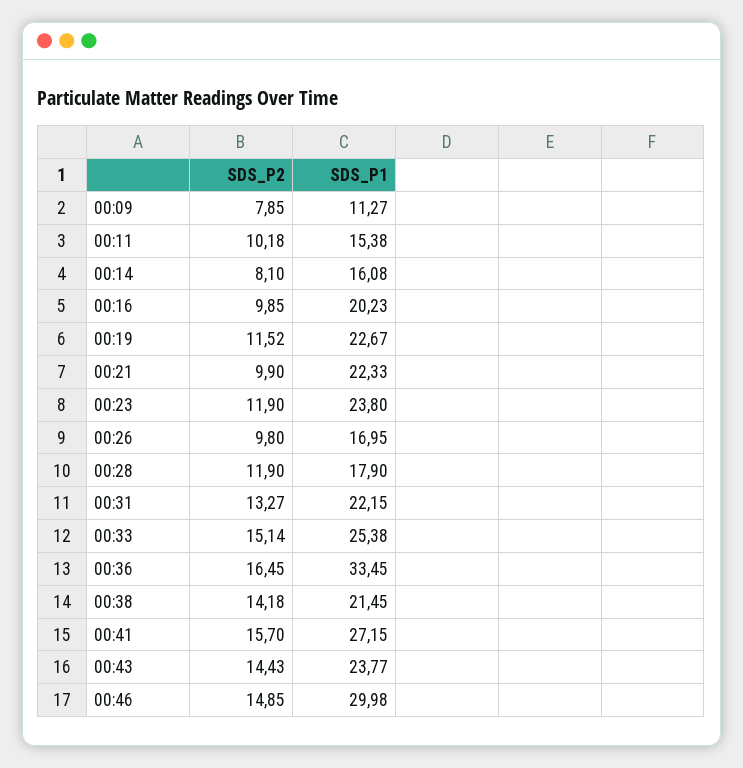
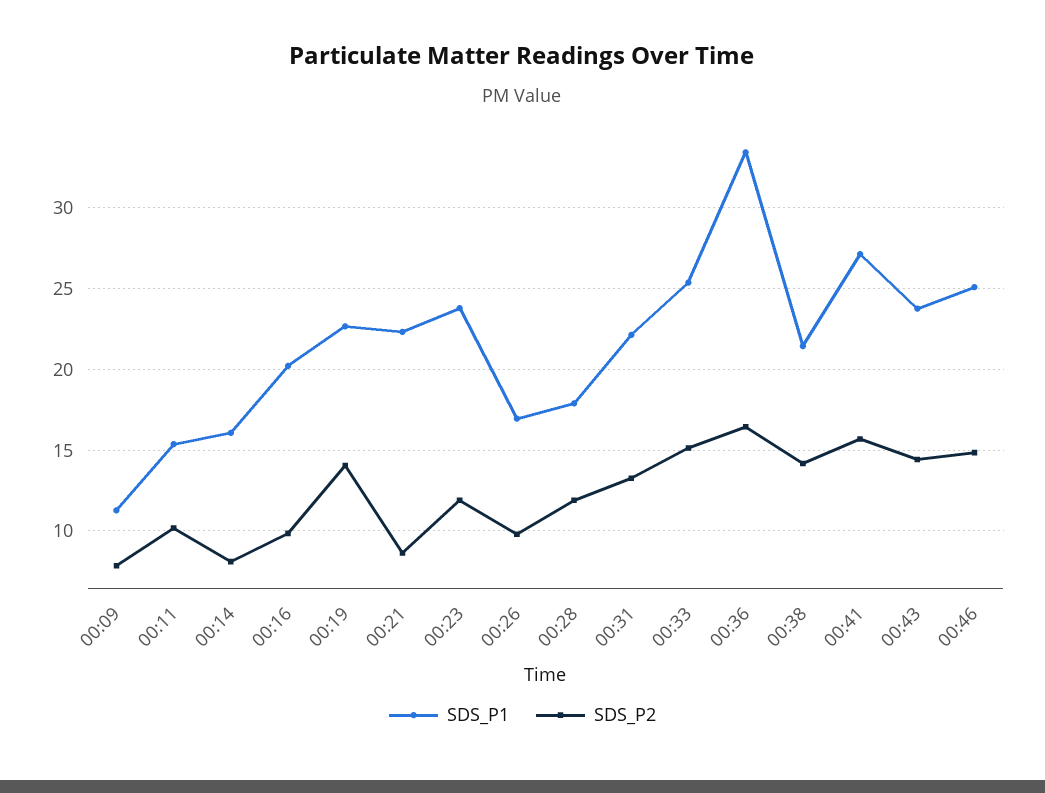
SDS_P2, 00:19: 11.52 -> 14
SDS_P2, 00:21: 9.9 -> 8.5
SDS_P1, 00:46: 29.98 -> 25

